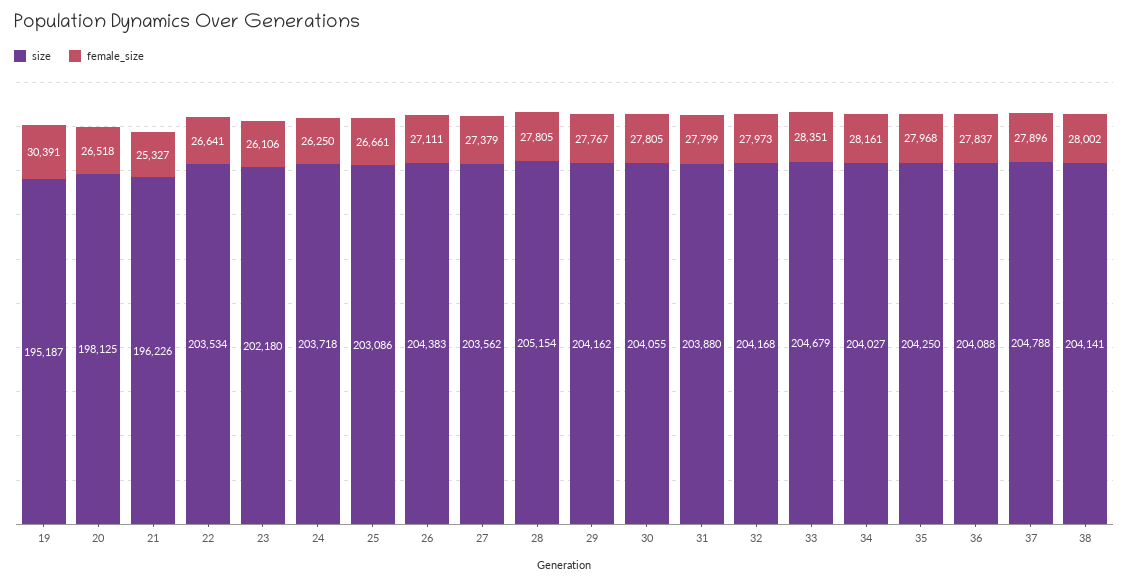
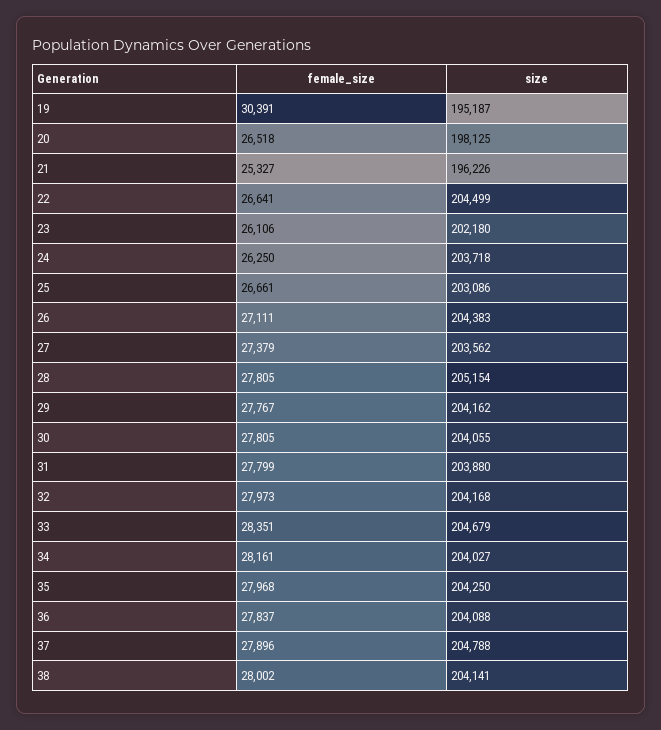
size, 22: 203534 -> 204499

